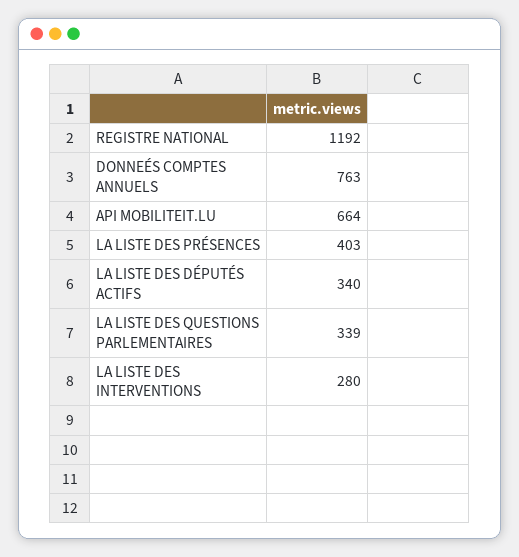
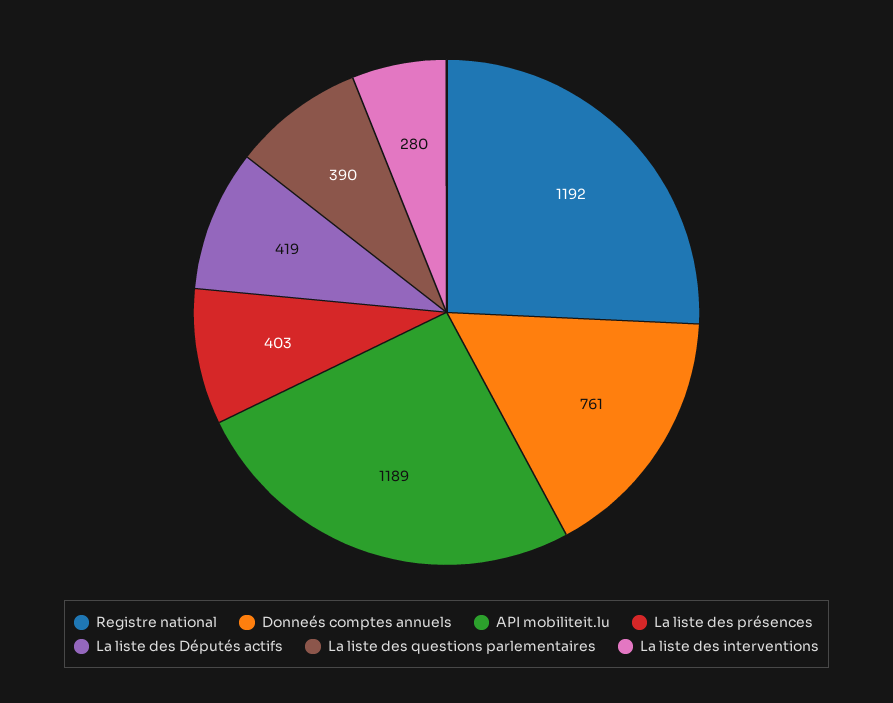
DONNEÉS COMPTES ANNUELS: 763 -> 761
API MOBILITEIT.LU: 664 -> 1189
LA LISTE DES DÉPUTÉS ACTIFS: 340 -> 419
LA LISTE DES QUESTIONS PARLEMENTAIRES: 339 -> 390

